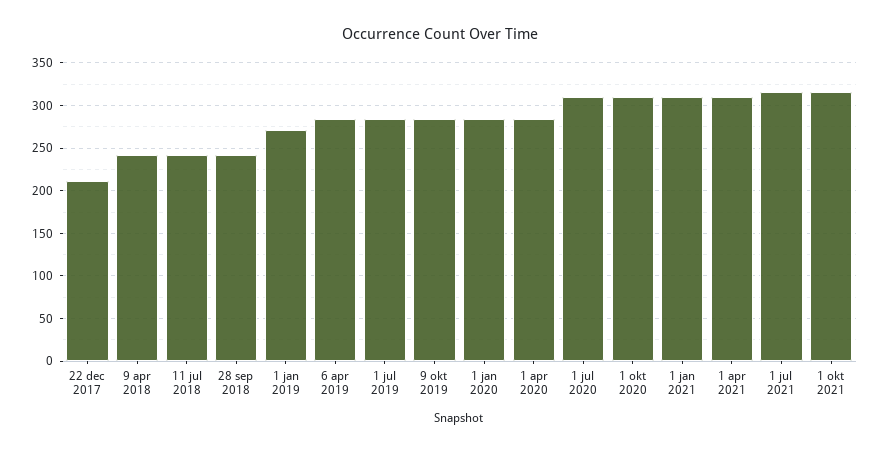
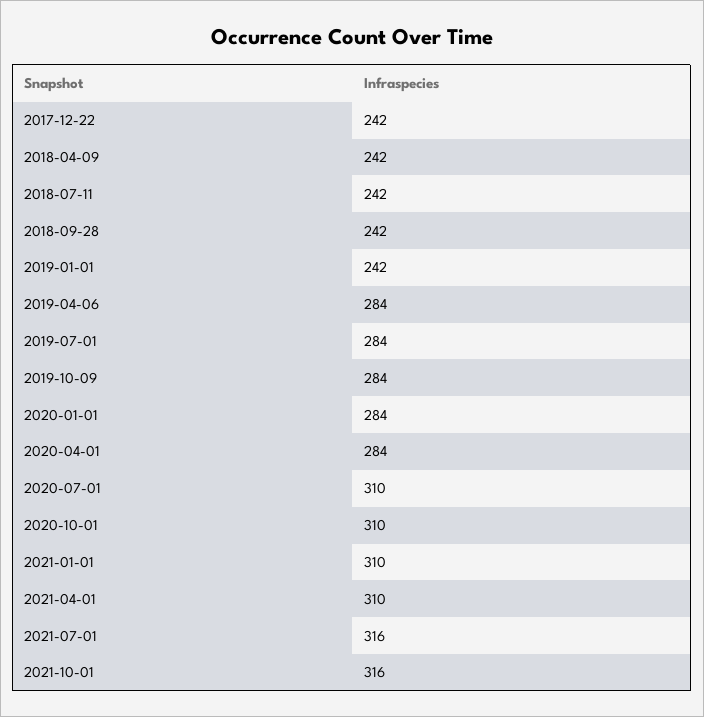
22 dec 2017: 210 -> 242
1 jan 2019: 270 -> 242

